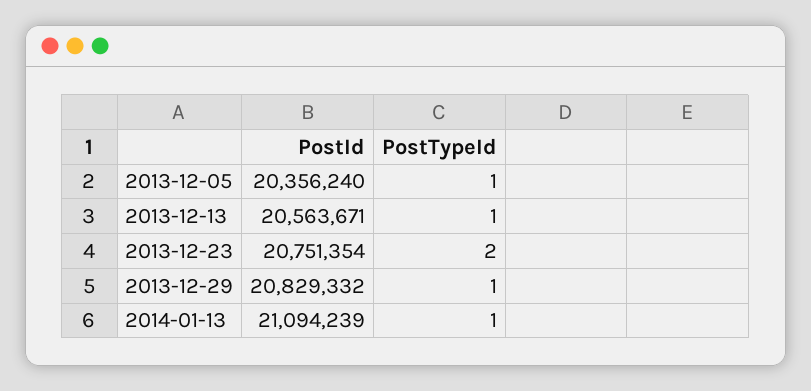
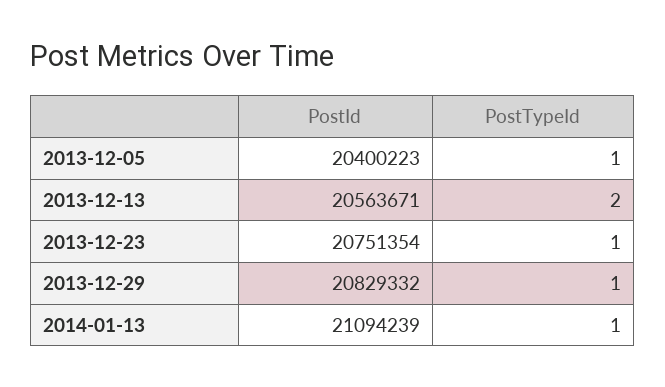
PostId, 2013-12-05: 20356240 -> 20400223
PostTypeId, 2013-12-13: 1 -> 2
PostTypeId, 2013-12-23: 2 -> 1

